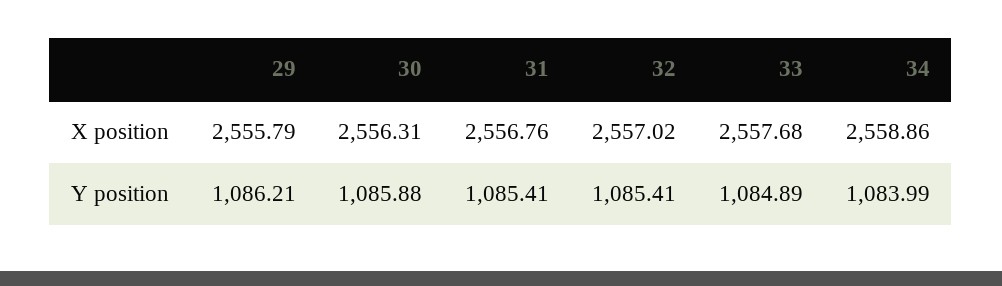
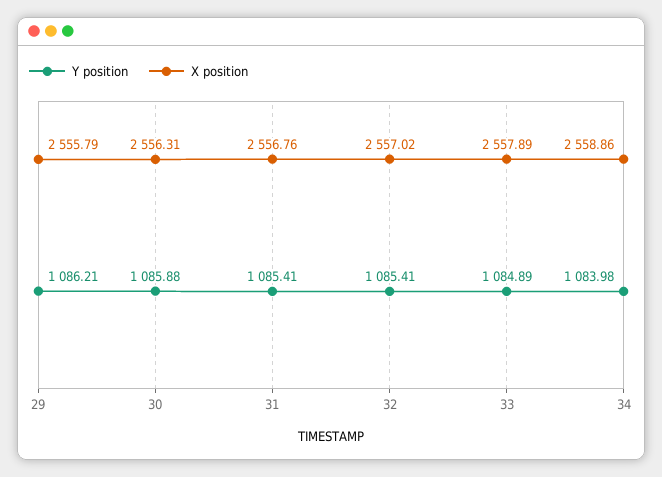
X position, 33: 2557.68 -> 2557.89
Y position, 34: 1083.99 -> 1083.98

